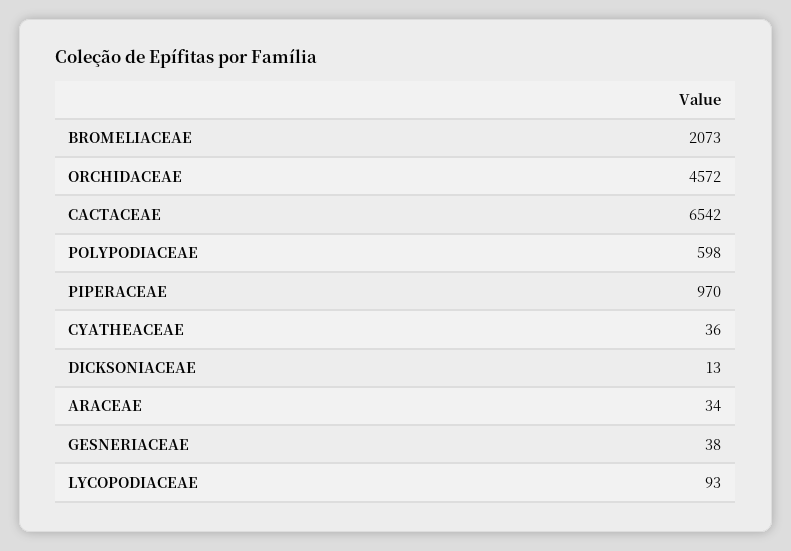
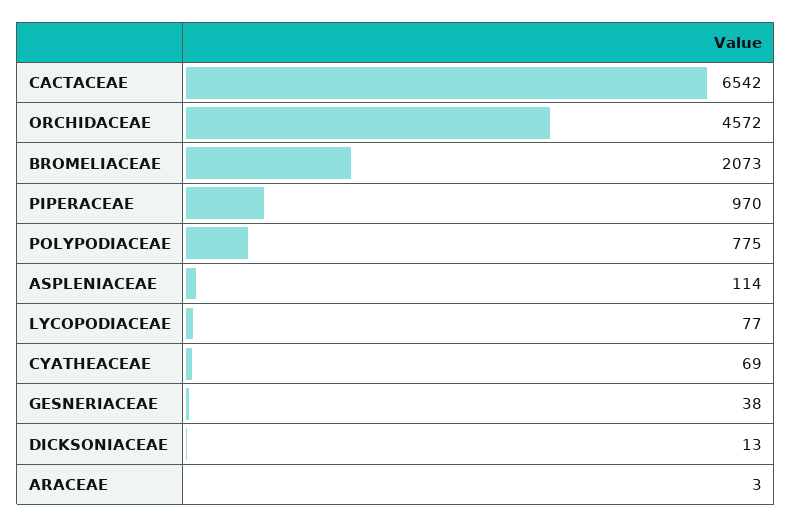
POLYPODIACEAE: 598 -> 775
CYATHEACEAE: 36 -> 69
ARACEAE: 34 -> 3
LYCOPODIACEAE: 93 -> 77
ASPLENIACEAE: none -> 114

